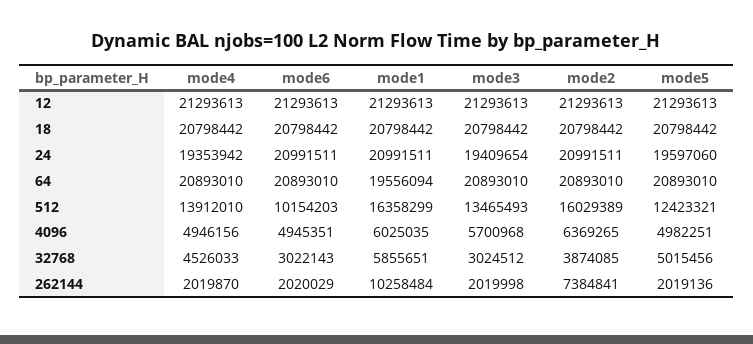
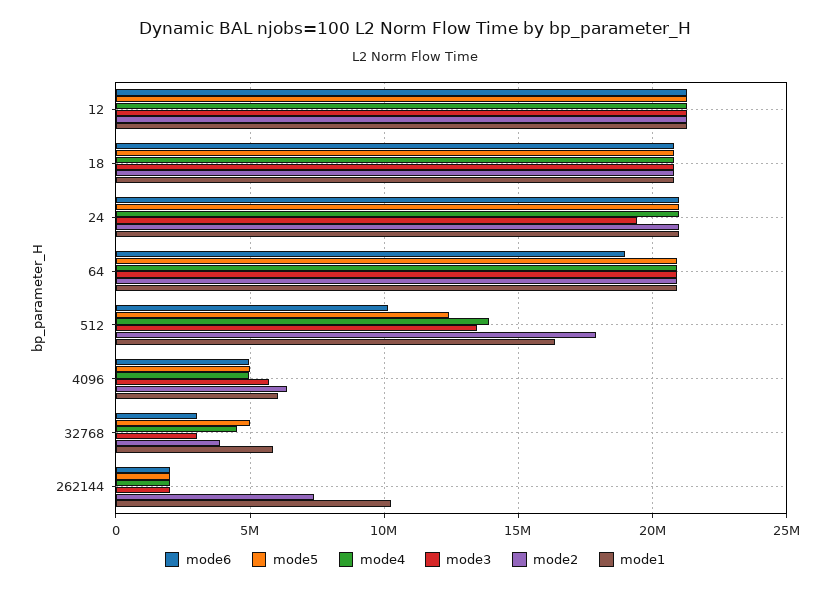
mode4, 24: 19353942 -> 21000000
mode5, 24: 19597060 -> 21000000
mode6, 64: 20893010 -> 19000000
mode1, 64: 19556094 -> 21000000
mode2, 512: 16029389 -> 18000000

